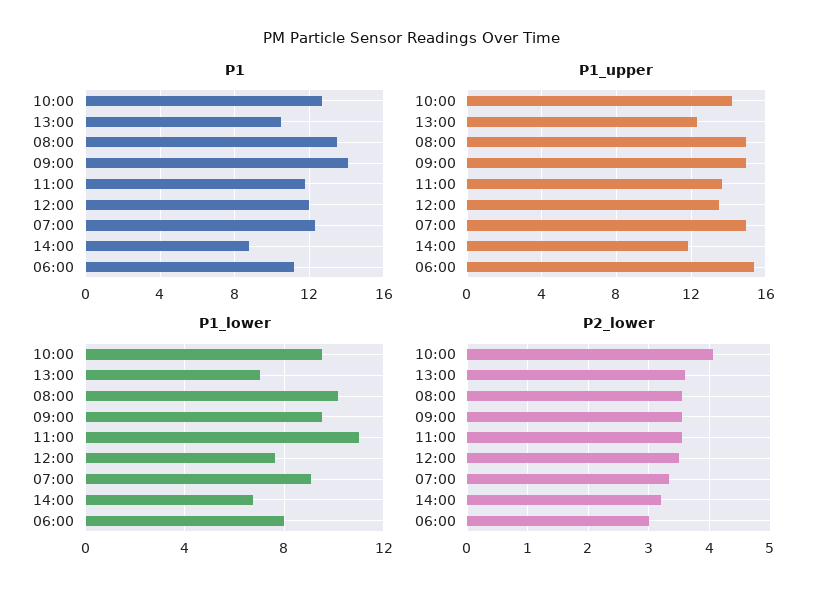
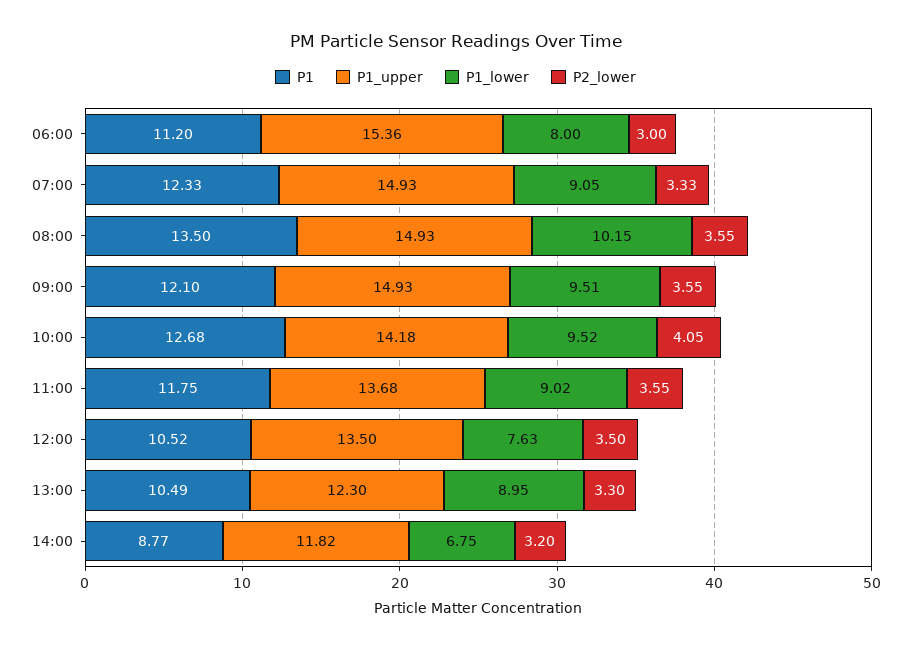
P1, 09:00: 14 -> 12.1
P1, 12:00: 12 -> 10.52
P1_lower, 13:00: 7 -> 8.95
P1_lower, 11:00: 11 -> 9.02
P2_lower, 13:00: 3.6 -> 3.3

